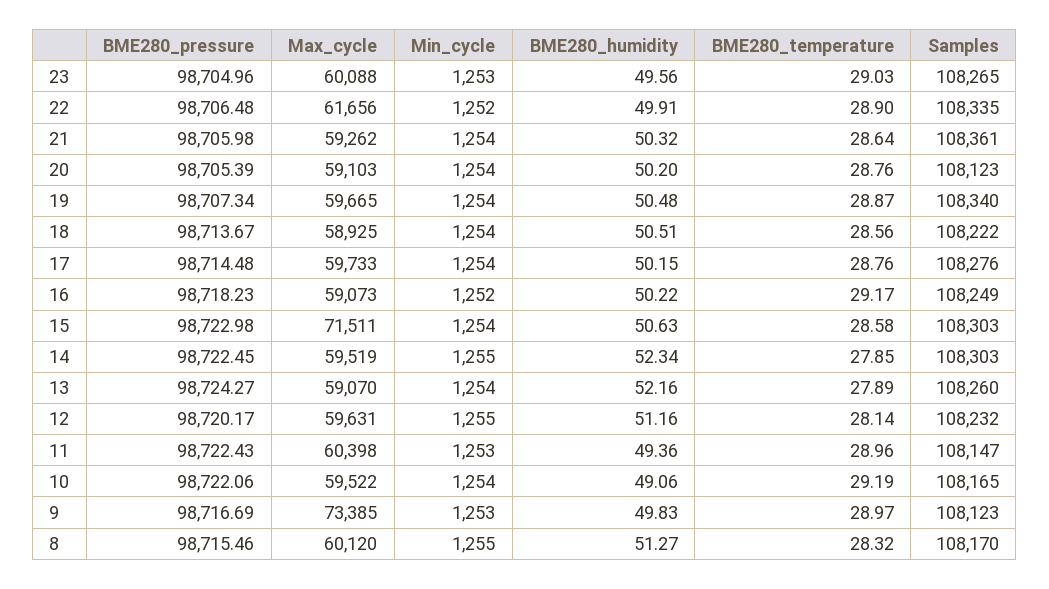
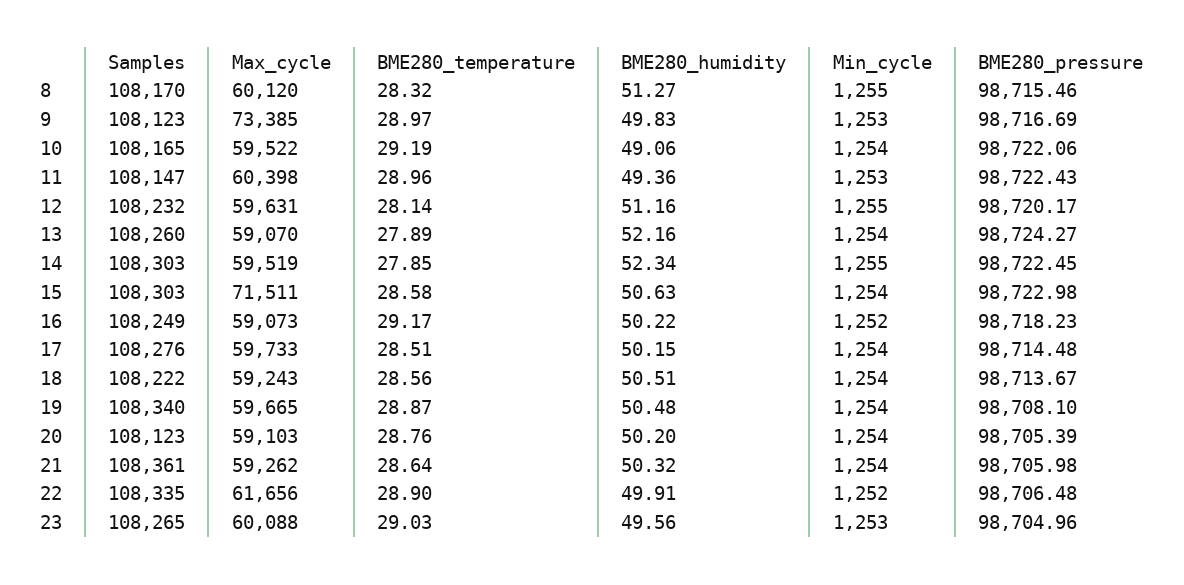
BME280_pressure, 19: 98707.34 -> 98708.1
Max_cycle, 18: 58925 -> 59243
BME280_temperature, 17: 28.76 -> 28.51

